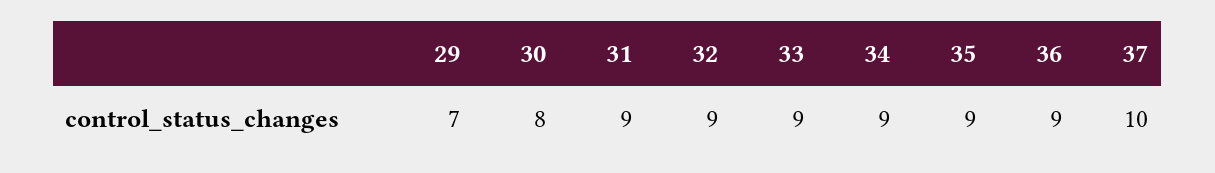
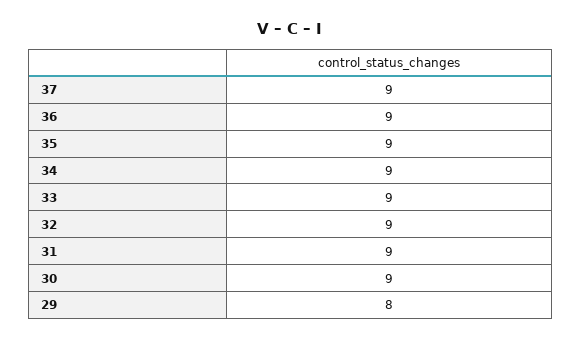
29: 7 -> 8
30: 8 -> 9
37: 10 -> 9

